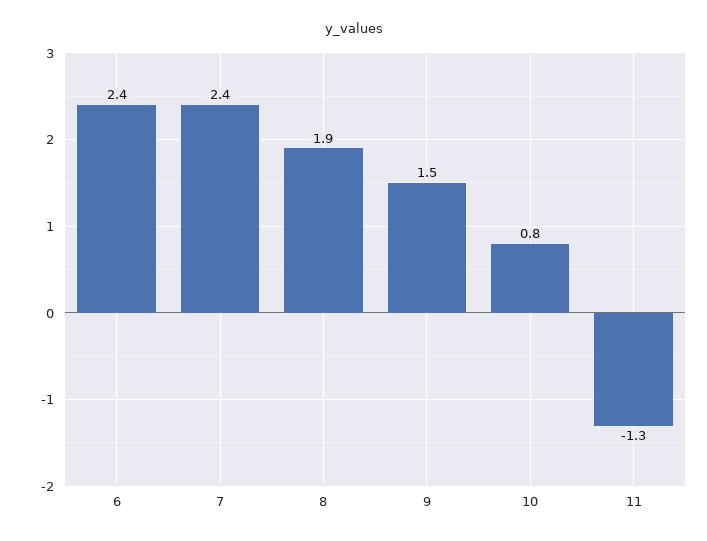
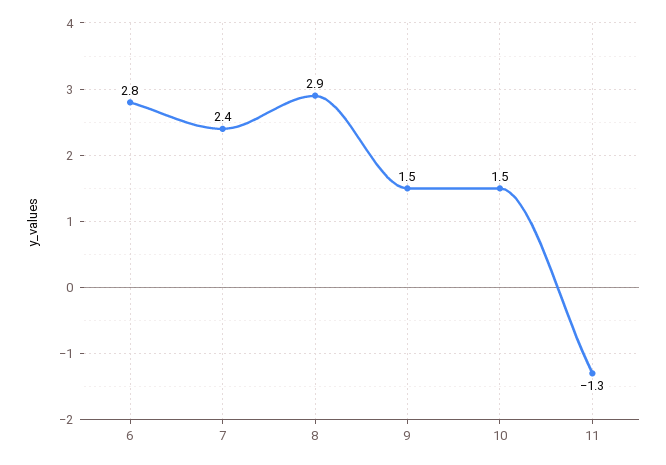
6: 2.4 -> 2.8
8: 1.9 -> 2.9
10: 0.8 -> 1.5

